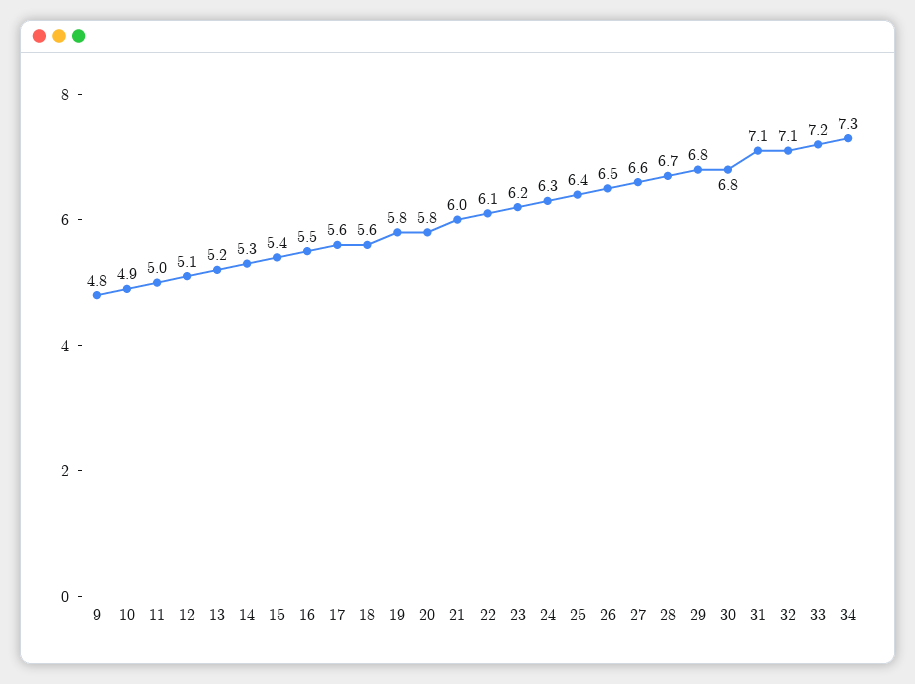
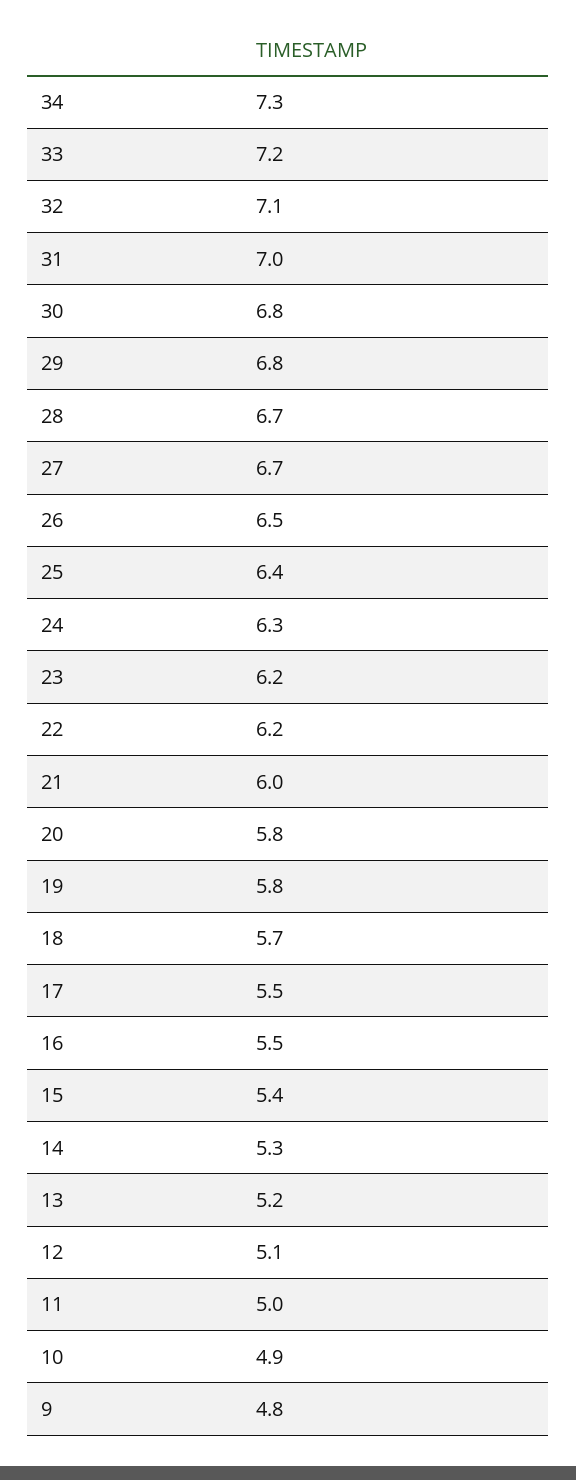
17: 5.6 -> 5.5
18: 5.6 -> 5.7
22: 6.1 -> 6.2
27: 6.6 -> 6.7
31: 7.1 -> 7

